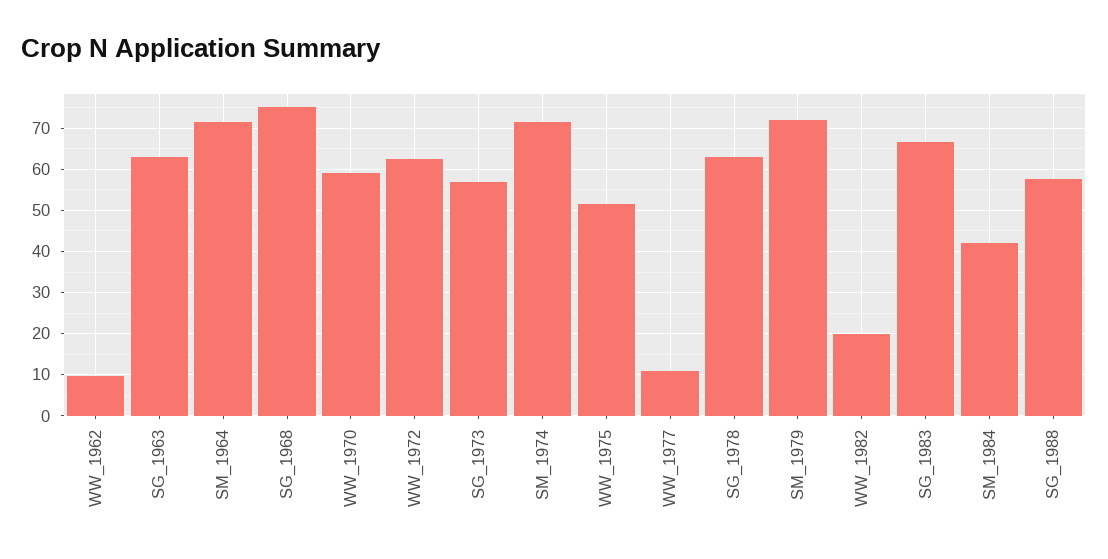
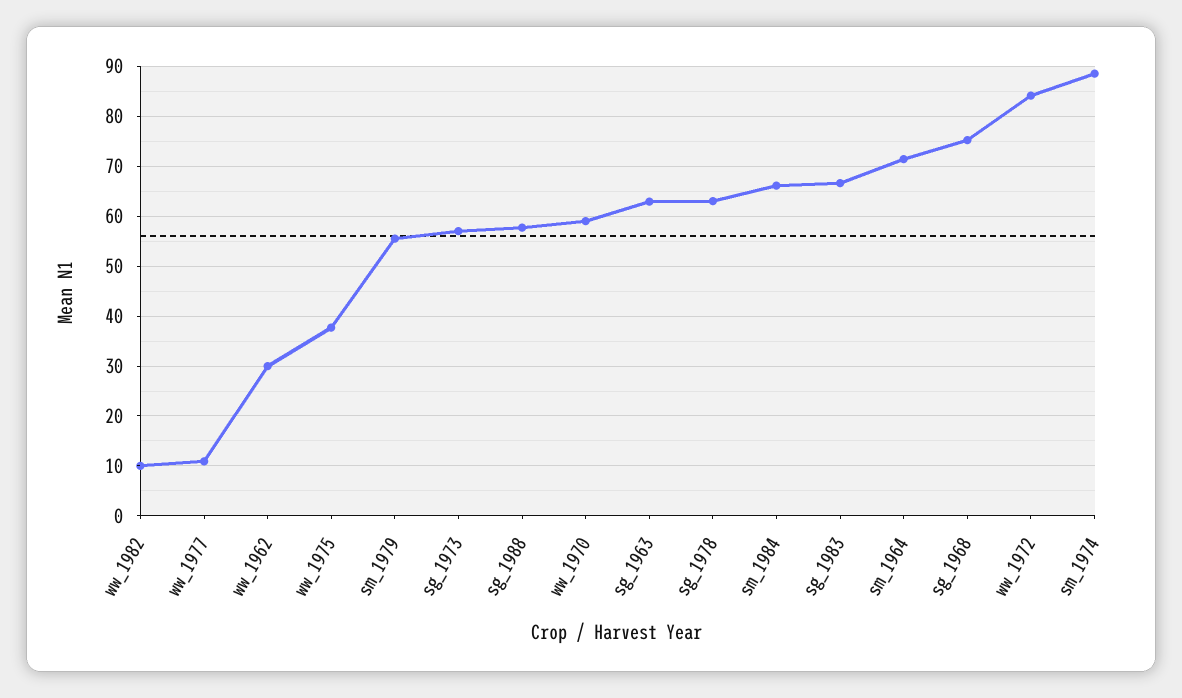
WW_1962: 10 -> 30
WW_1972: 62 -> 84
SM_1974: 72 -> 88
WW_1975: 52 -> 38
SM_1979: 72 -> 56
WW_1982: 20 -> 10
SM_1984: 42 -> 66

